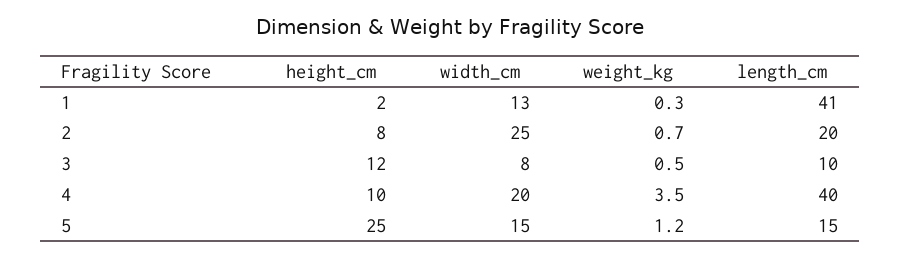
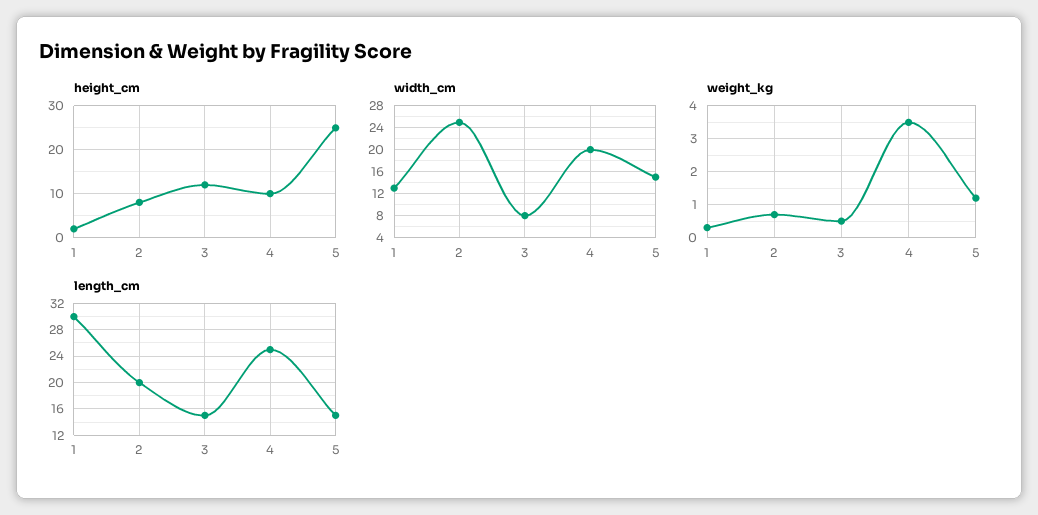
length_cm, 1: 41 -> 30
length_cm, 3: 10 -> 15
length_cm, 4: 40 -> 25

